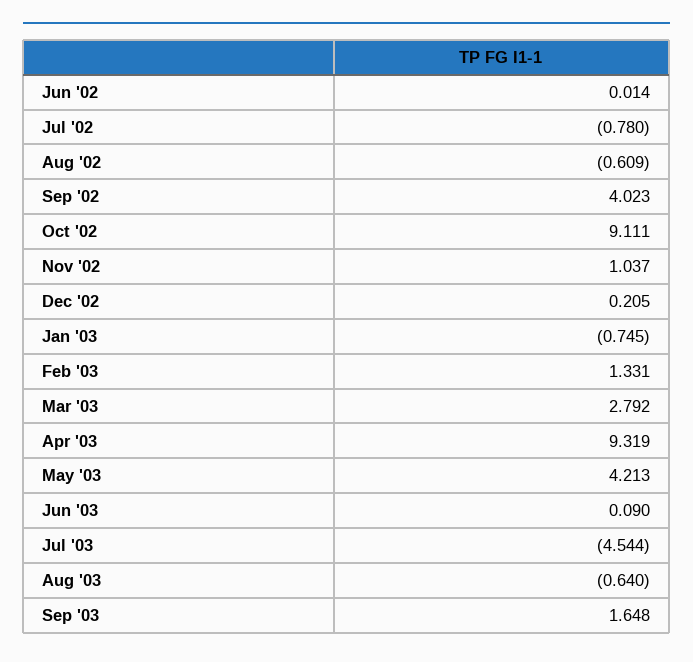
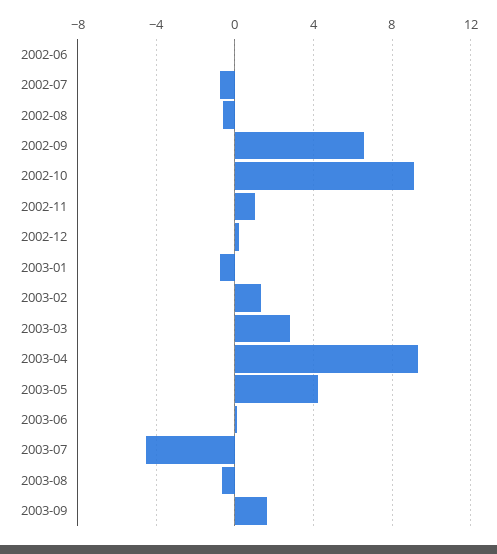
Sep '02: 4.023 -> 6.5

